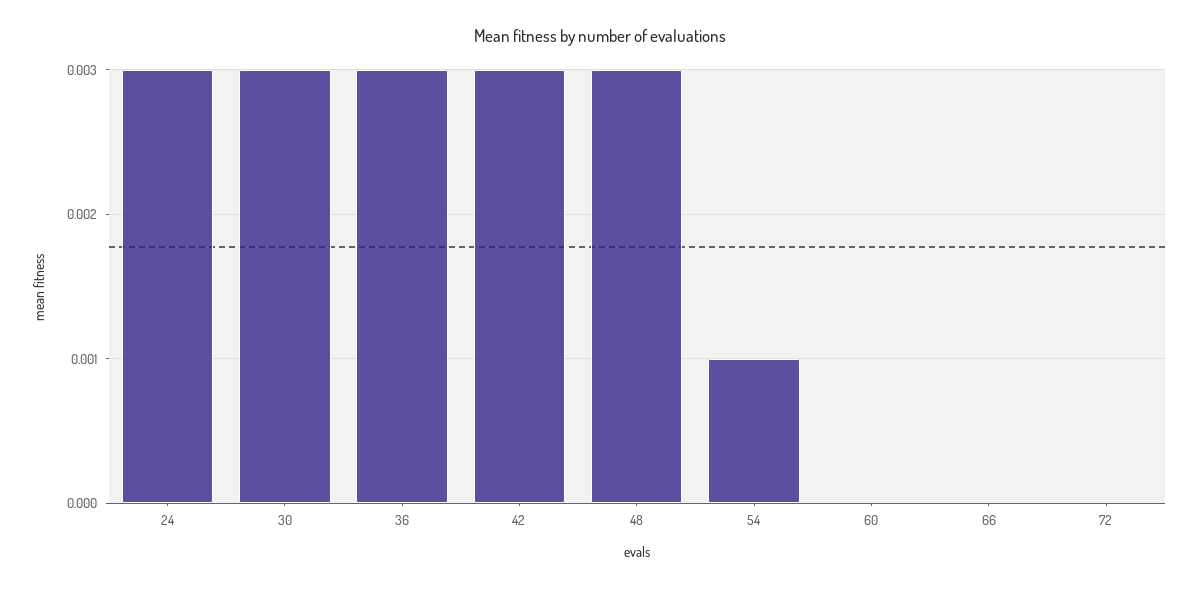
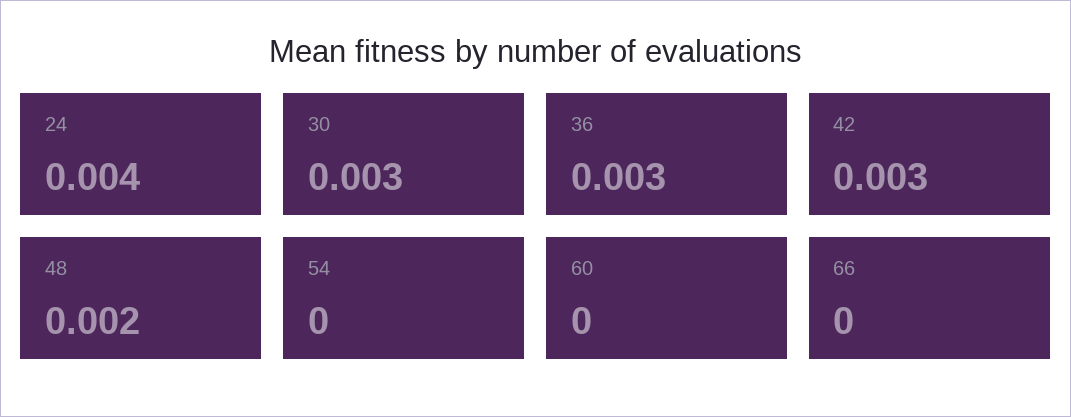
24: 0.003 -> 0.004
48: 0.003 -> 0.002
54: 0.001 -> 0
72: 0 -> none

